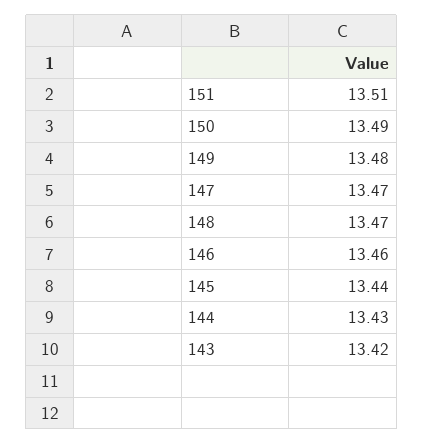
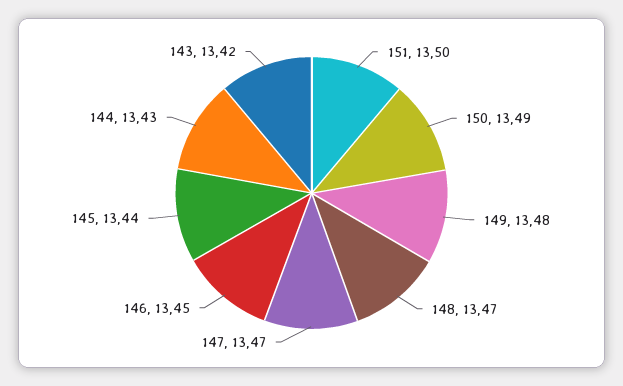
151: 13.51 -> 13.5
146: 13.46 -> 13.45

